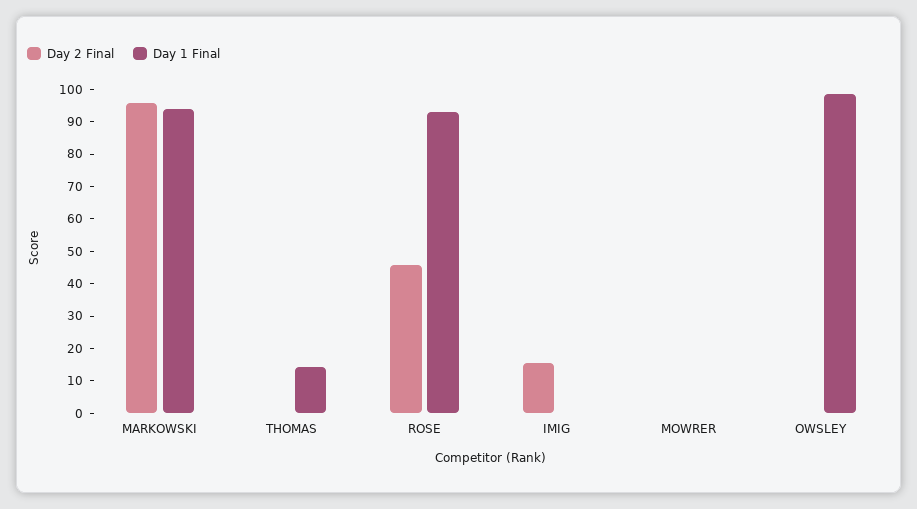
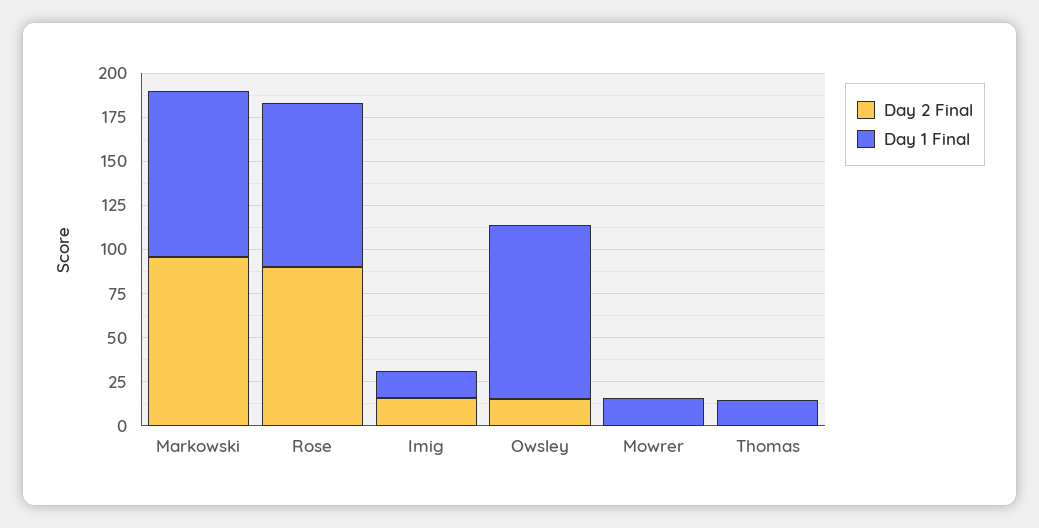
Day 2 Final, ROSE: 45 -> 90
Day 1 Final, IMIG: 0 -> 15
Day 1 Final, MOWRER: 0 -> 15
Day 2 Final, OWSLEY: 0 -> 15

